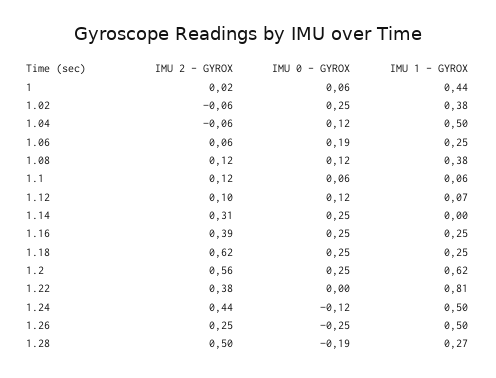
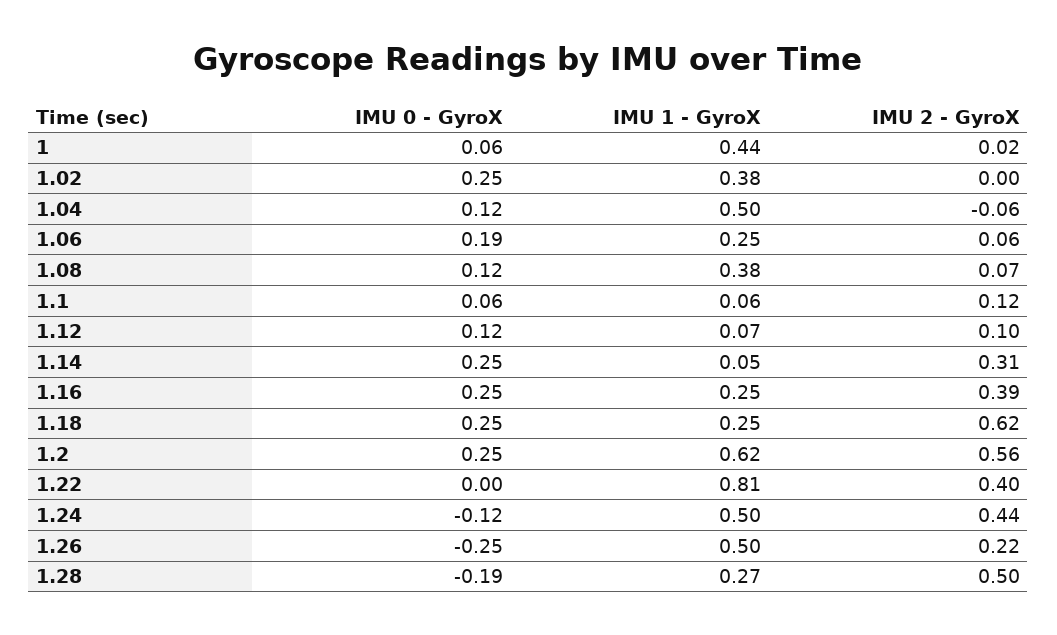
IMU 2 - GYROX, 1.02: -0.06 -> 0
IMU 2 - GYROX, 1.08: 0.12 -> 0.07
IMU 1 - GYROX, 1.14: 0 -> 0.05
IMU 2 - GYROX, 1.22: 0.38 -> 0.4
IMU 2 - GYROX, 1.26: 0.25 -> 0.22

